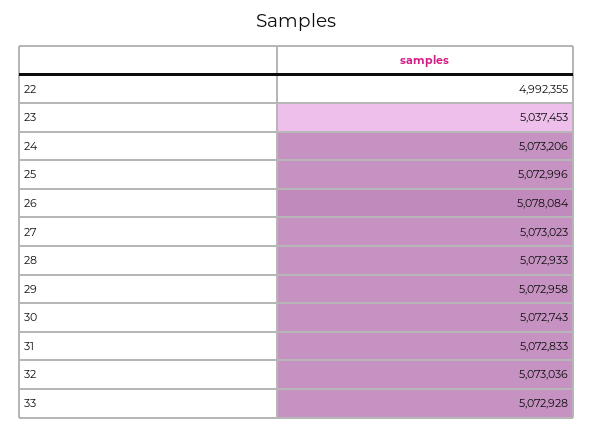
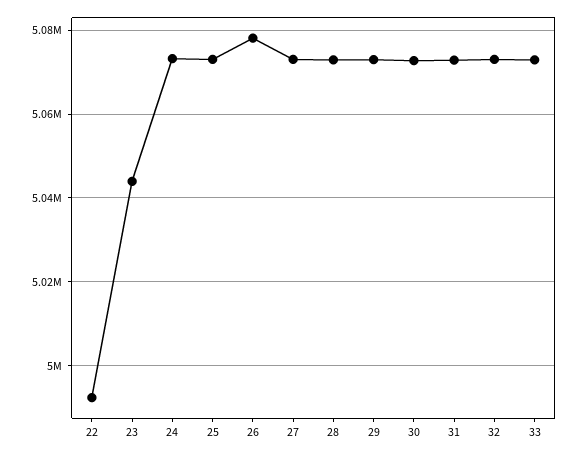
23: 5037453 -> 5044000

